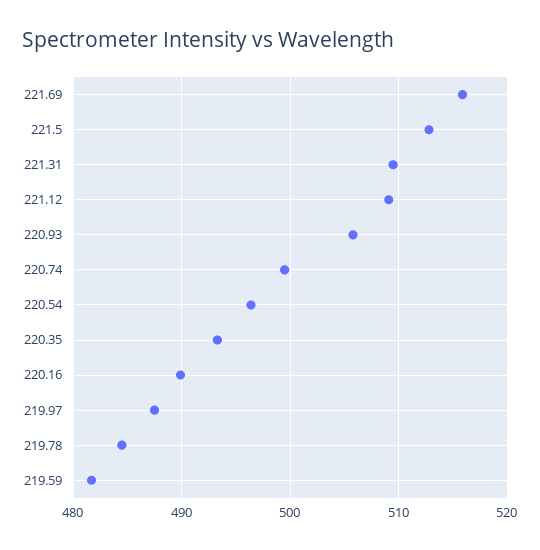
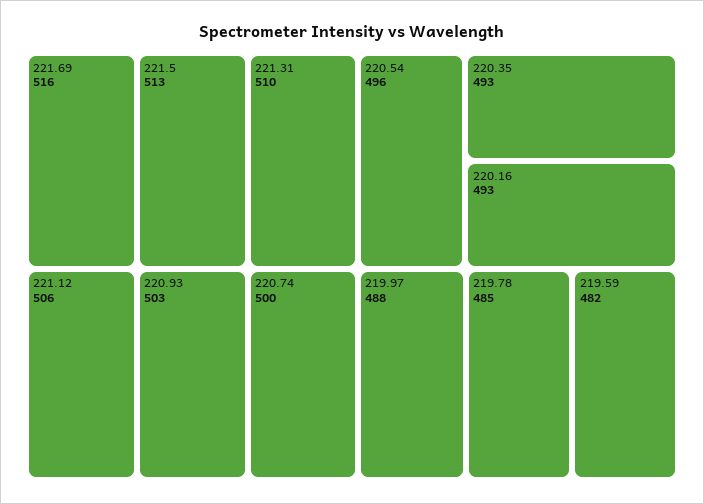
221.12: 509 -> 506
220.93: 506 -> 503
220.16: 490 -> 493

